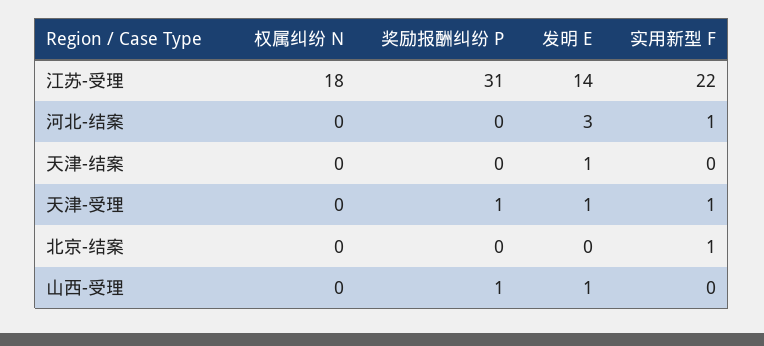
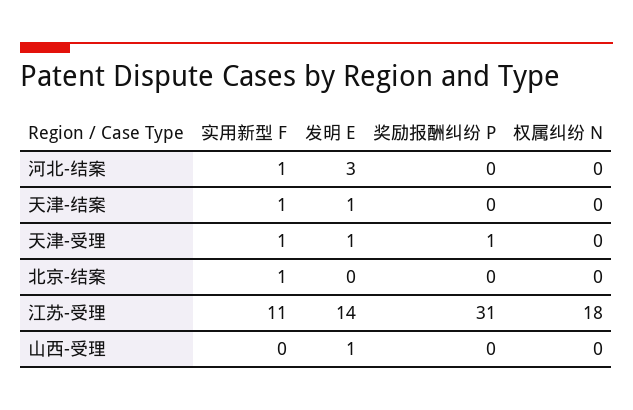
实用新型 F, 江苏-受理: 22 -> 11
实用新型 F, 天津-结案: 0 -> 1
奖励报酬纠纷 P, 山西-受理: 1 -> 0

